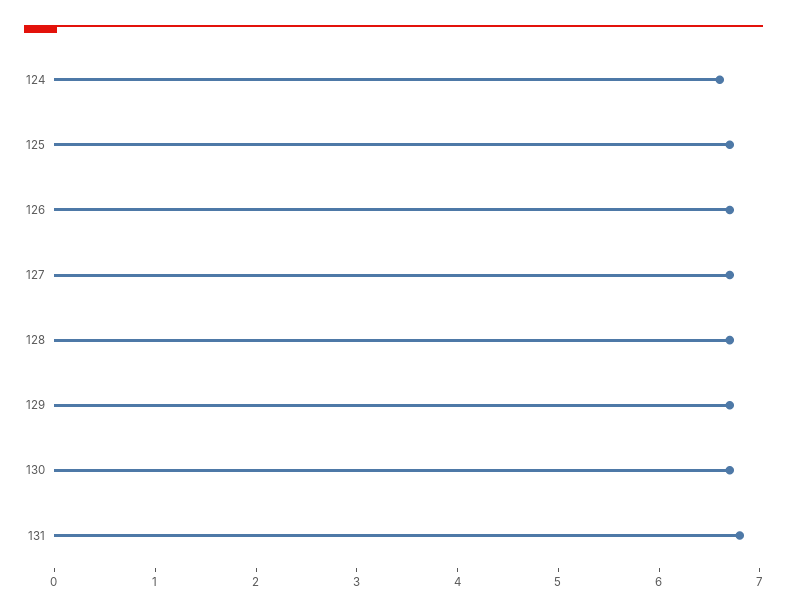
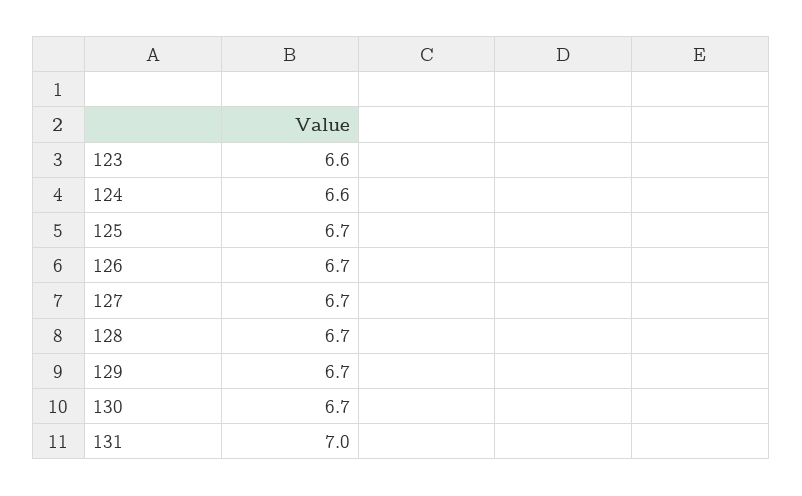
131: 6.8 -> 7
123: none -> 6.6

